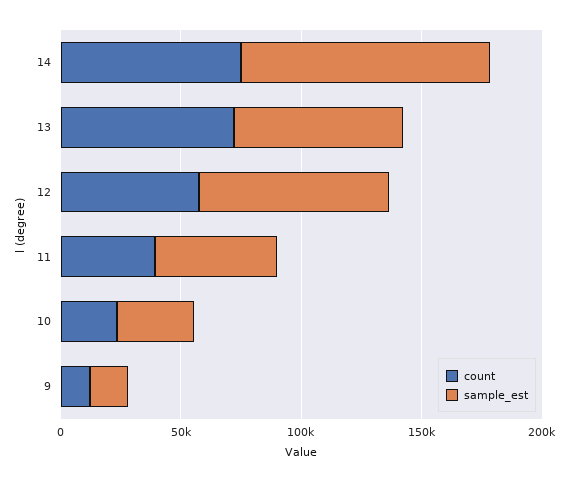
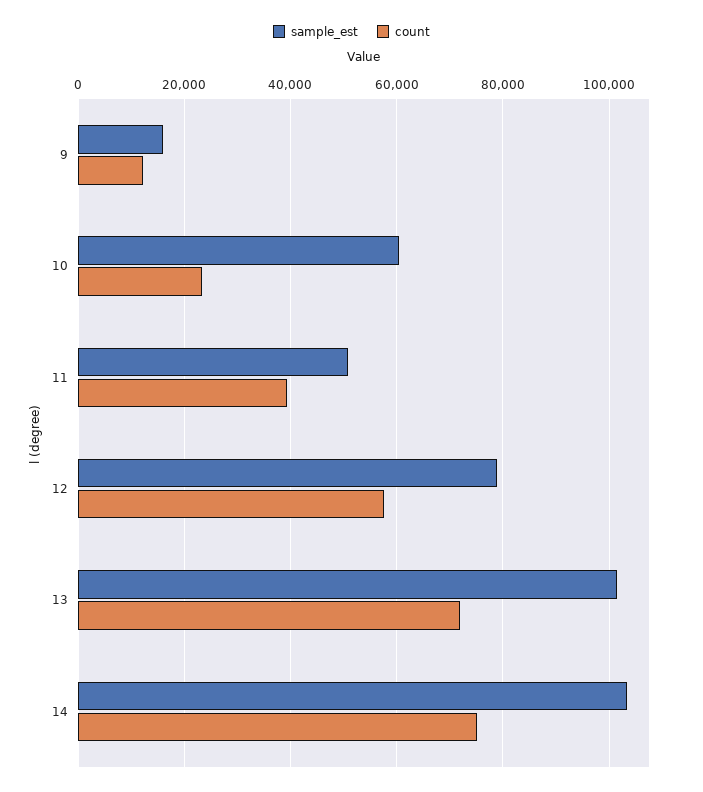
sample_est, 13: 70000 -> 102000
sample_est, 10: 30000 -> 60000

